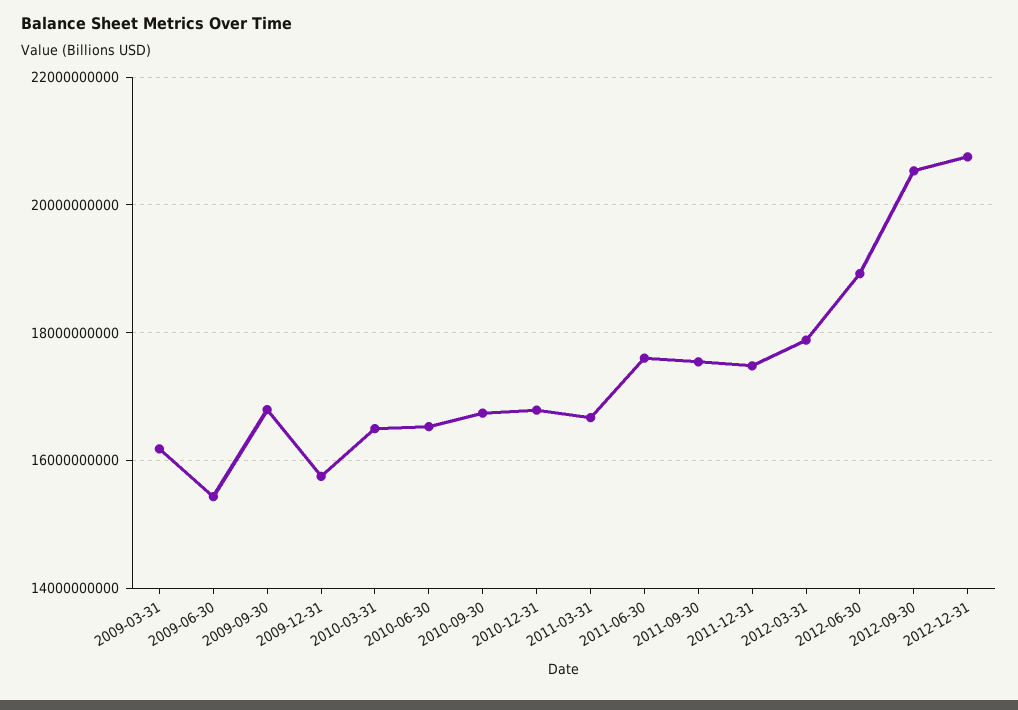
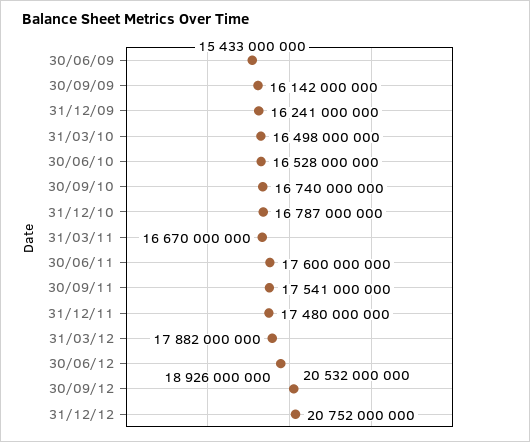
2009-03-31: 16200000000 -> none
2009-09-30: 16800000000 -> 16142000000
2009-12-31: 15800000000 -> 16241000000

